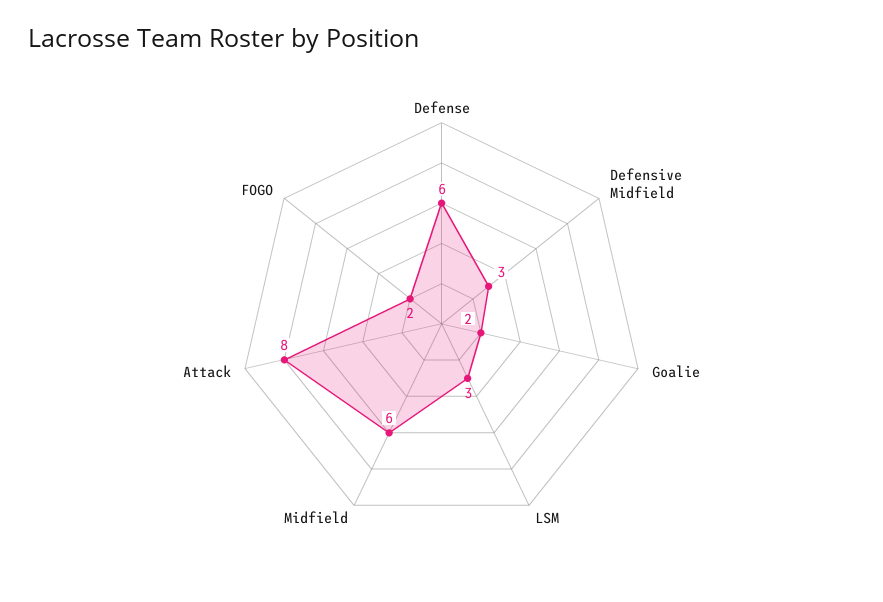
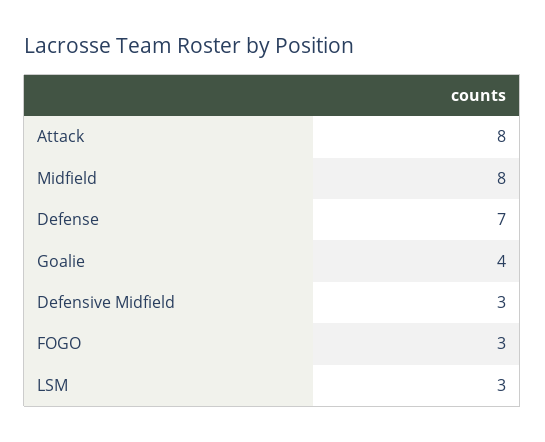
Defense: 6 -> 7
Goalie: 2 -> 4
Midfield: 6 -> 8
FOGO: 2 -> 3

